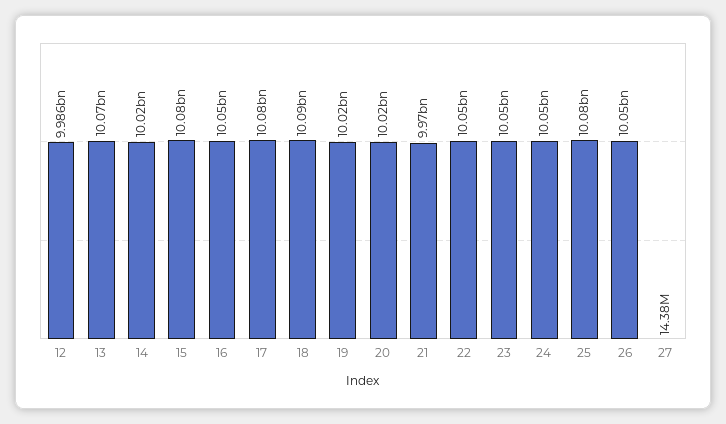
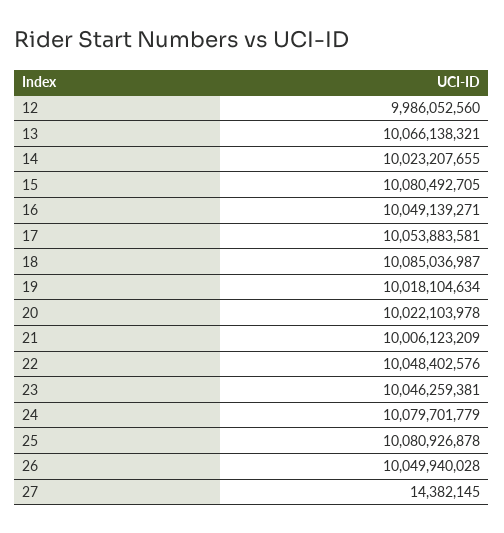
17: 10080000000 -> 10053883581
21: 9970000000 -> 10006123209
24: 10050000000 -> 10079701779

